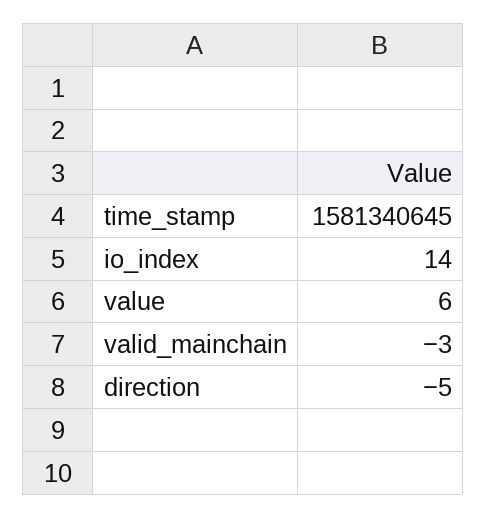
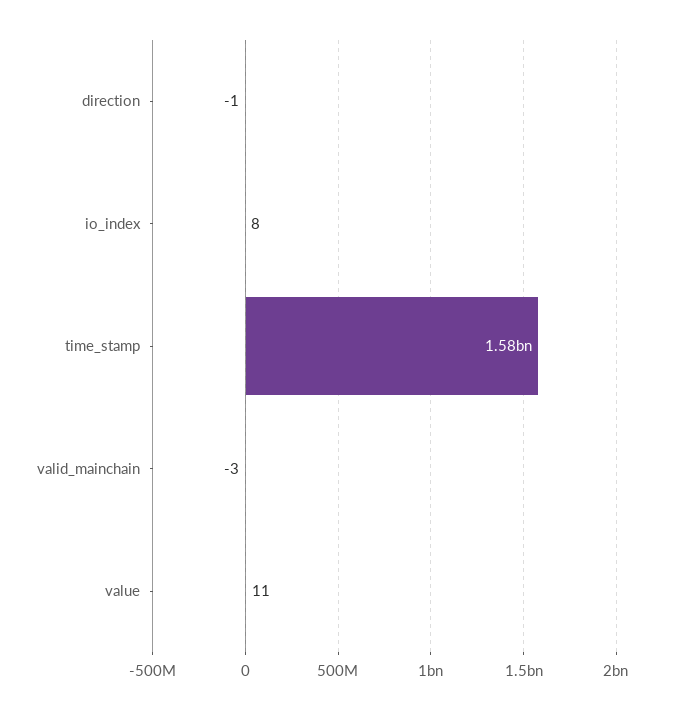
io_index: 14 -> 8
value: 6 -> 11
direction: -5 -> -1

